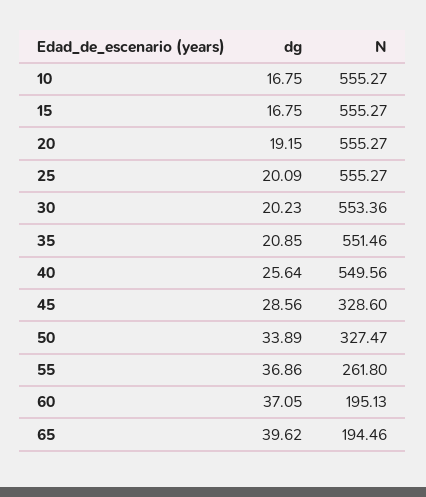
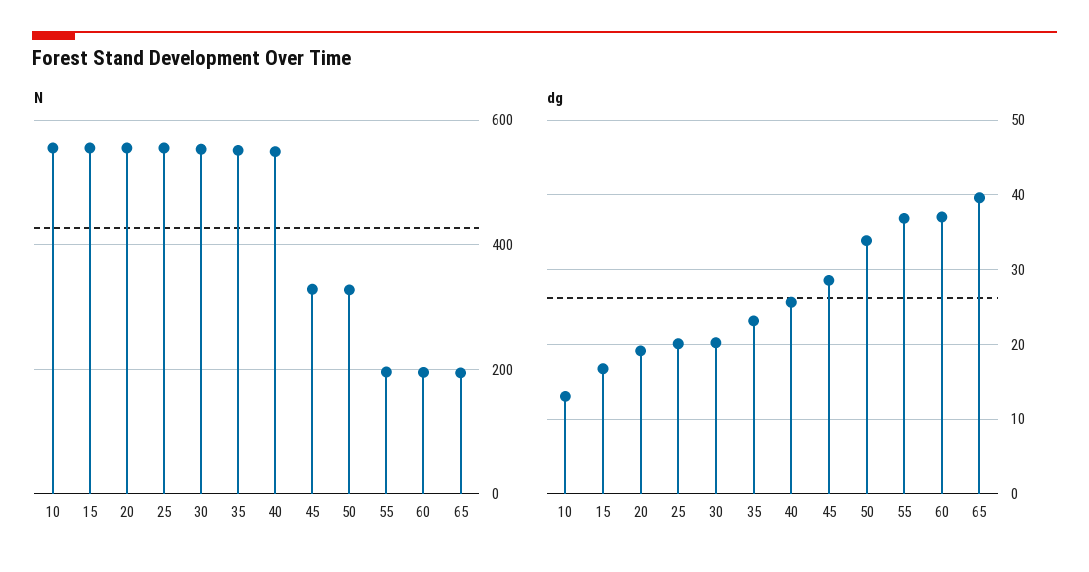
dg, 10: 16.75 -> 13
dg, 35: 20.85 -> 23
N, 55: 261.8 -> 200

